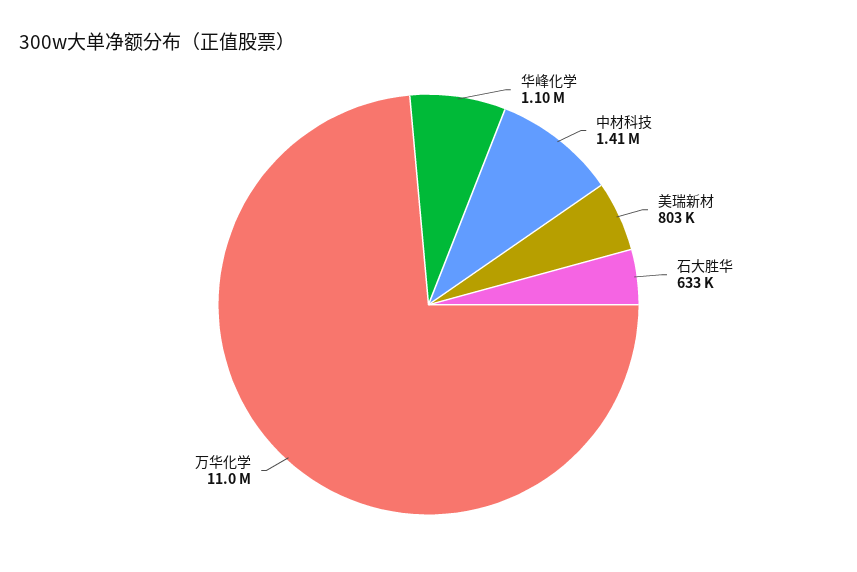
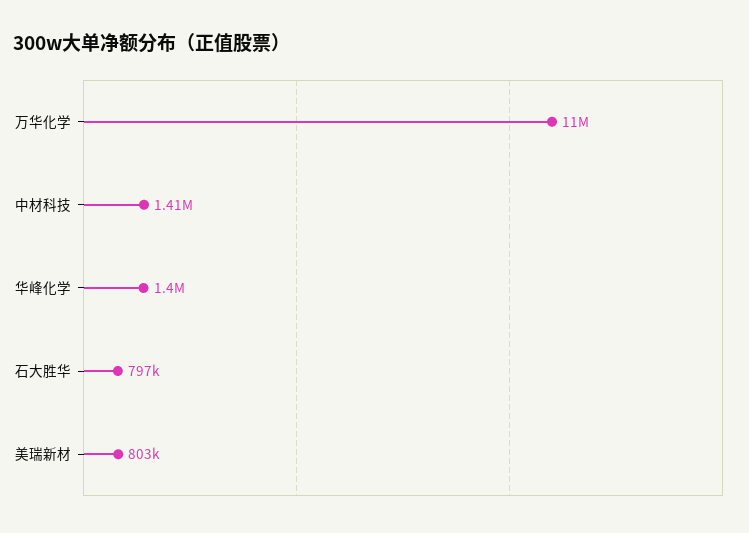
华峰化学: 1100000 -> 1400000
石大胜华: 633000 -> 797000

